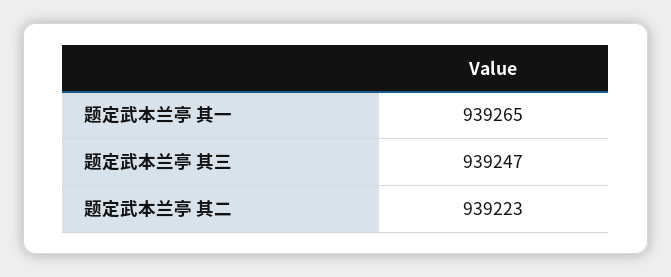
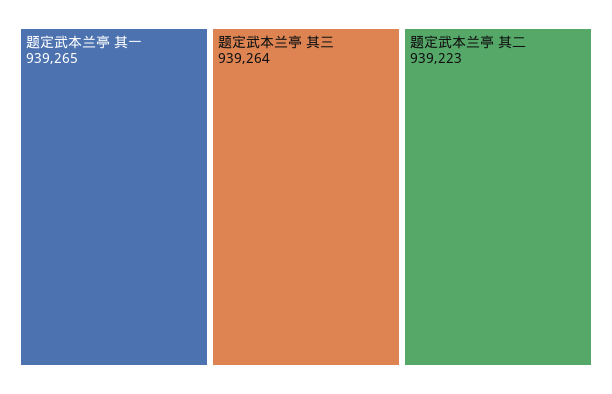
题定武本兰亭 其三: 939247 -> 939264

